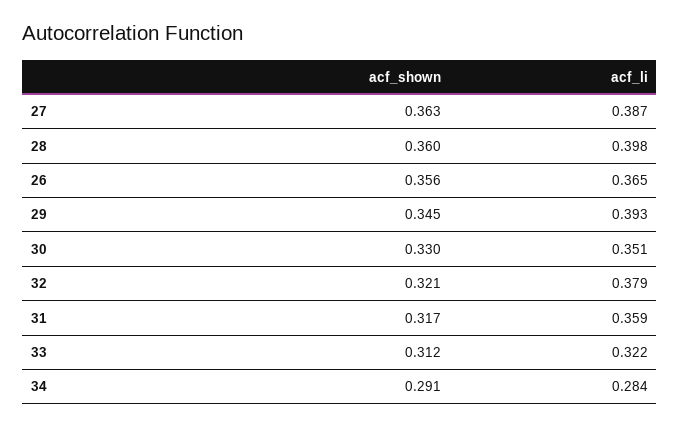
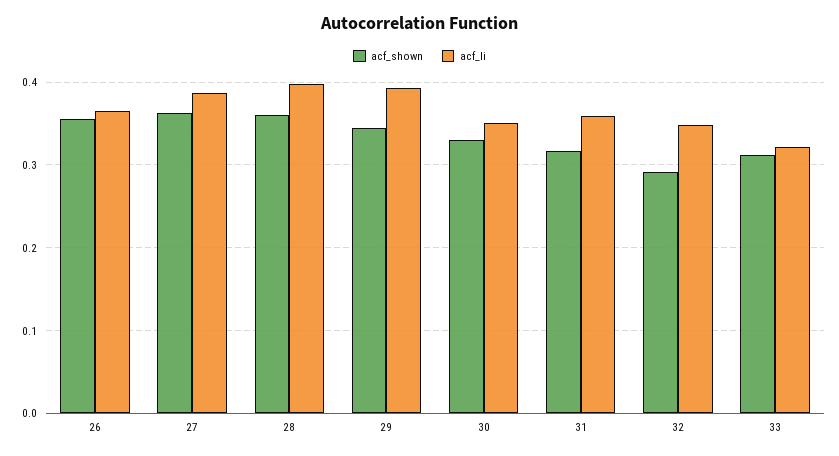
acf_shown, 32: 0.321 -> 0.29
acf_li, 32: 0.379 -> 0.35
acf_shown, 34: 0.291 -> none
acf_li, 34: 0.284 -> none

